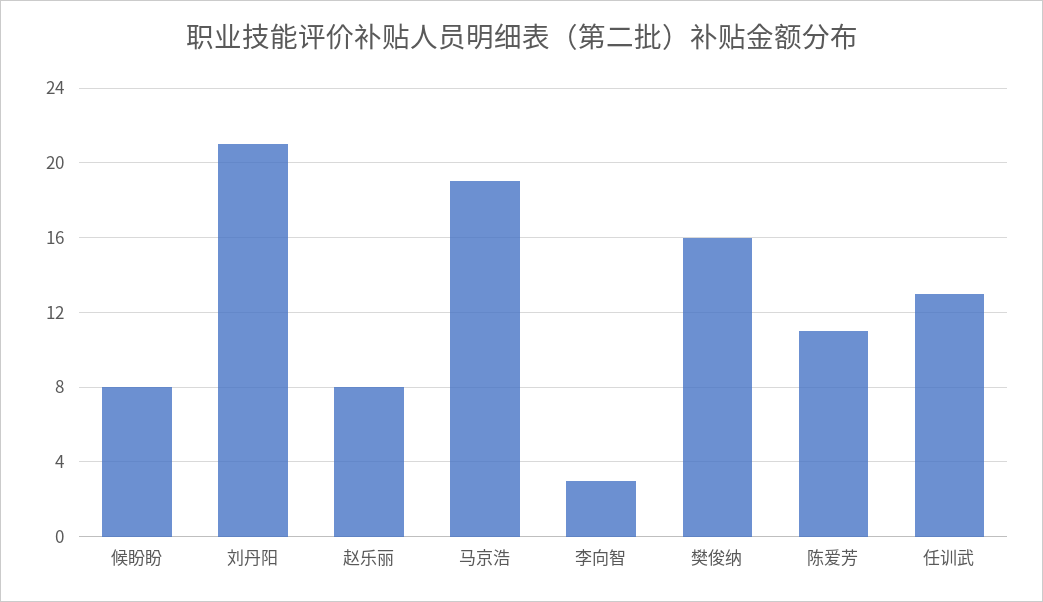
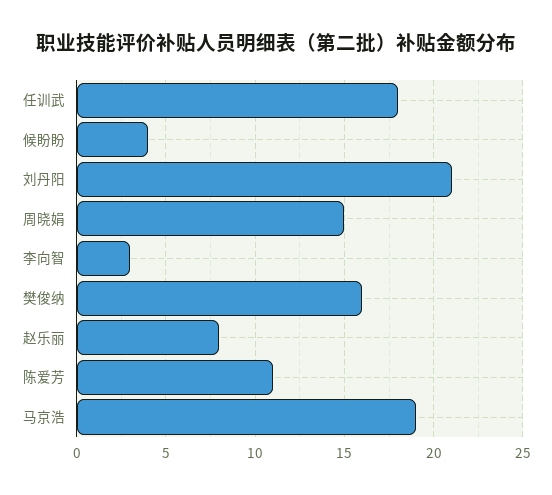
候盼盼: 8 -> 4
任训武: 13 -> 18
周晓娟: none -> 15

